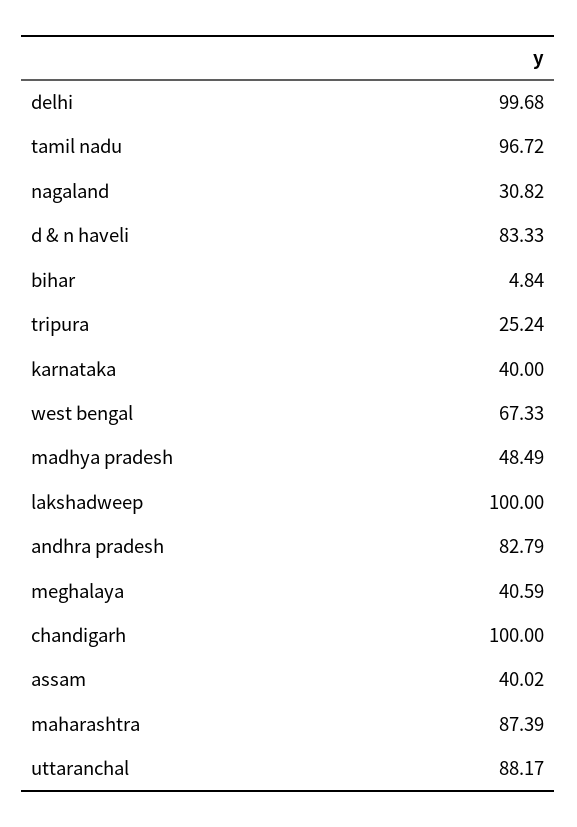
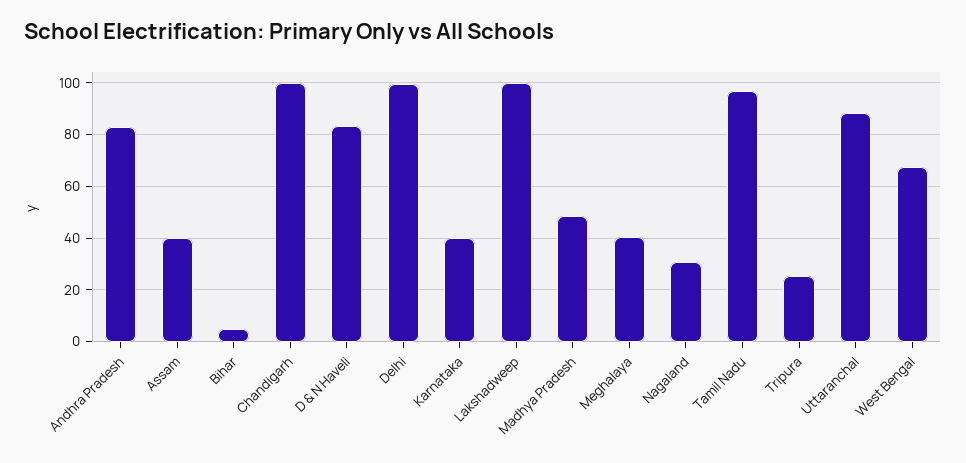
maharashtra: 87.39 -> none

